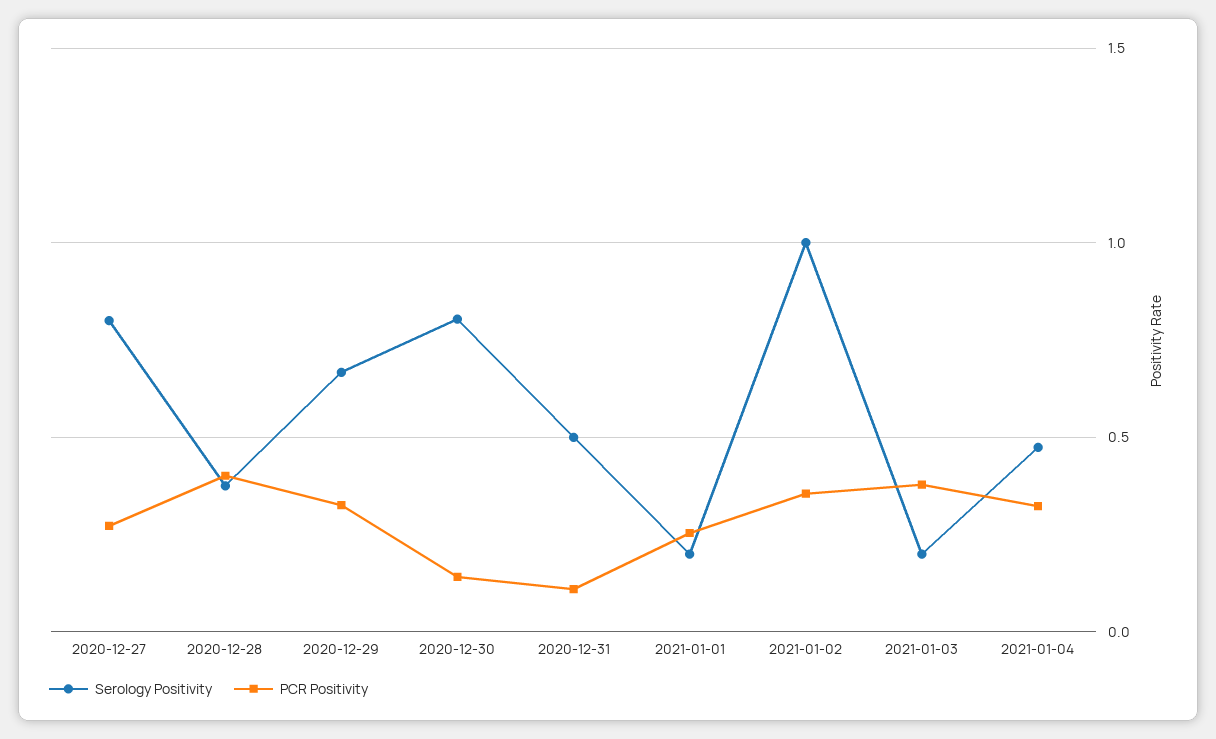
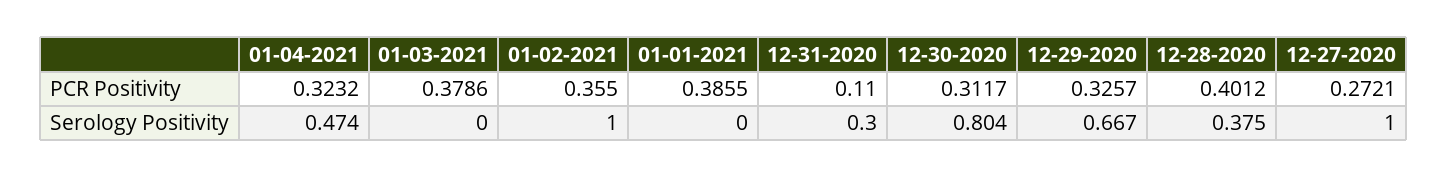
Serology Positivity, 2020-12-27: 0.8 -> 1
PCR Positivity, 2020-12-30: 0.15 -> 0.3117
Serology Positivity, 2020-12-31: 0.5 -> 0.3
Serology Positivity, 2021-01-01: 0.2 -> 0
PCR Positivity, 2021-01-01: 0.25 -> 0.3855
Serology Positivity, 2021-01-03: 0.2 -> 0

